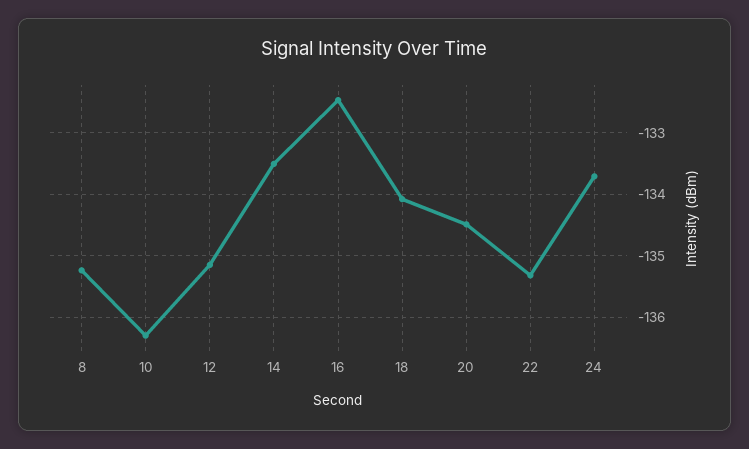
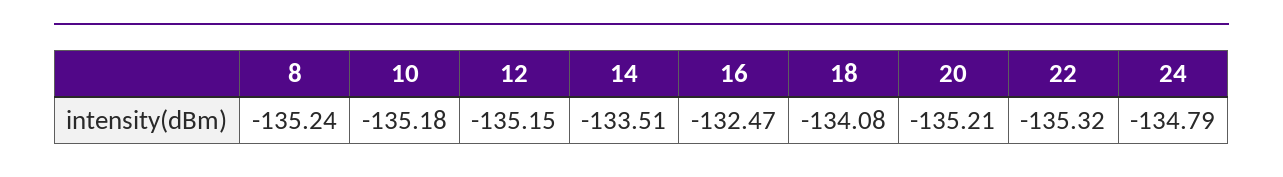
10: -136.3 -> -135.18
20: -134.5 -> -135.21
24: -133.7 -> -134.79

